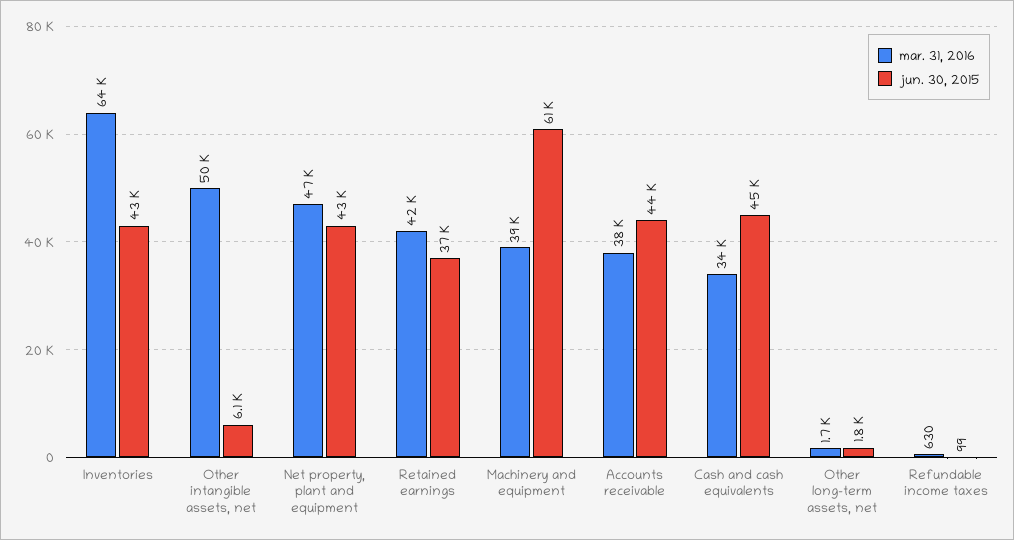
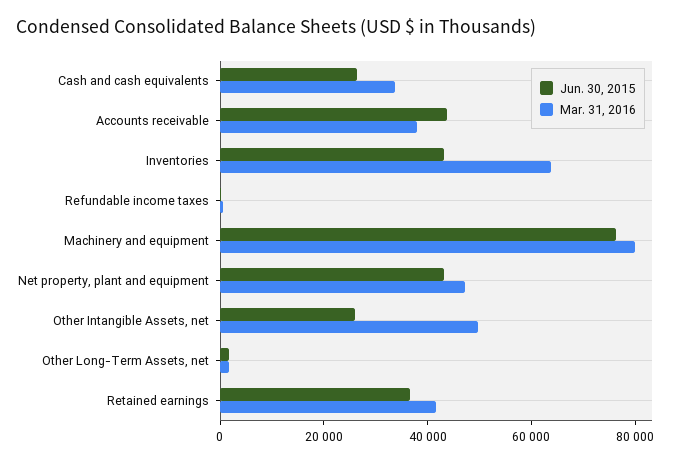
jun. 30, 2015, Other intangible assets, net: 6100 -> 25000
mar. 31, 2016, Machinery and equipment: 39000 -> 80000
jun. 30, 2015, Machinery and equipment: 61000 -> 75000
jun. 30, 2015, Cash and cash equivalents: 45000 -> 25000

